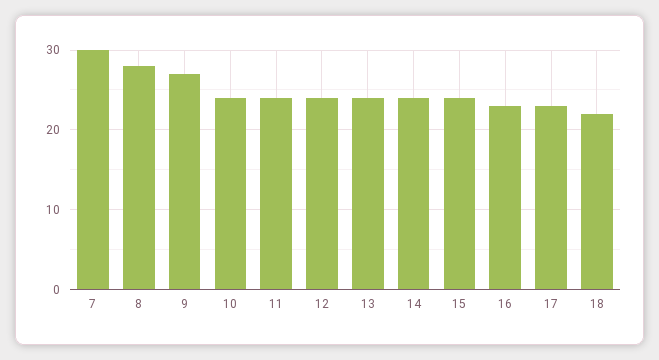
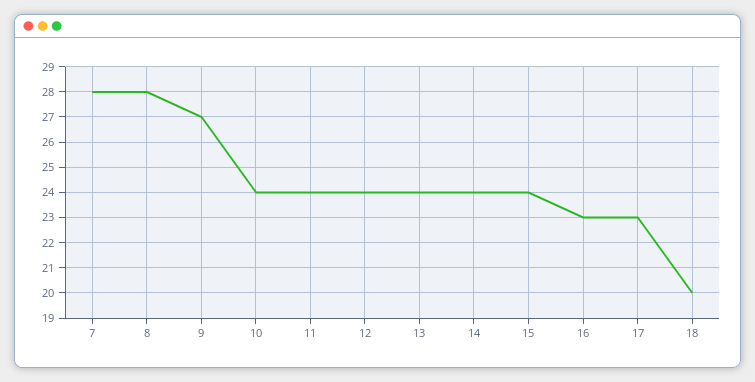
7: 30 -> 28
18: 22 -> 20

